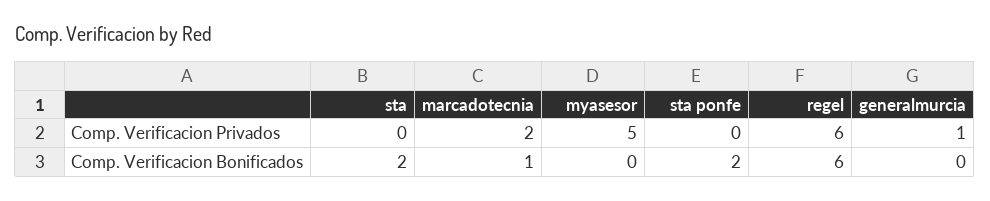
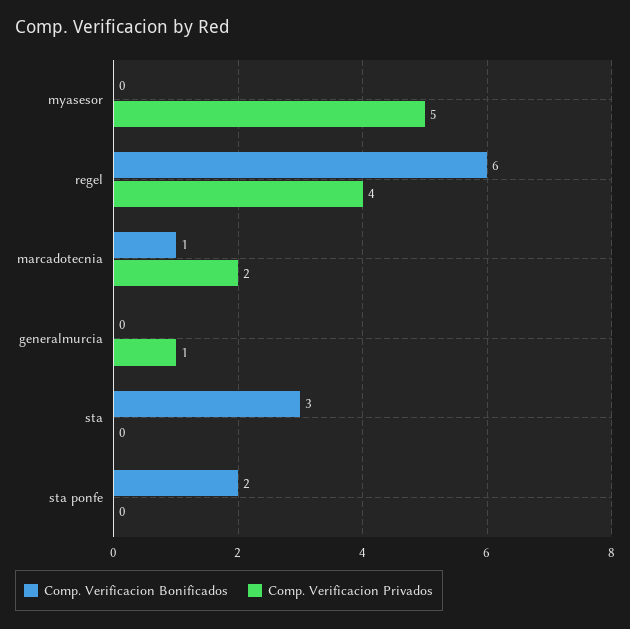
Comp. Verificacion Privados, regel: 6 -> 4
Comp. Verificacion Bonificados, sta: 2 -> 3

